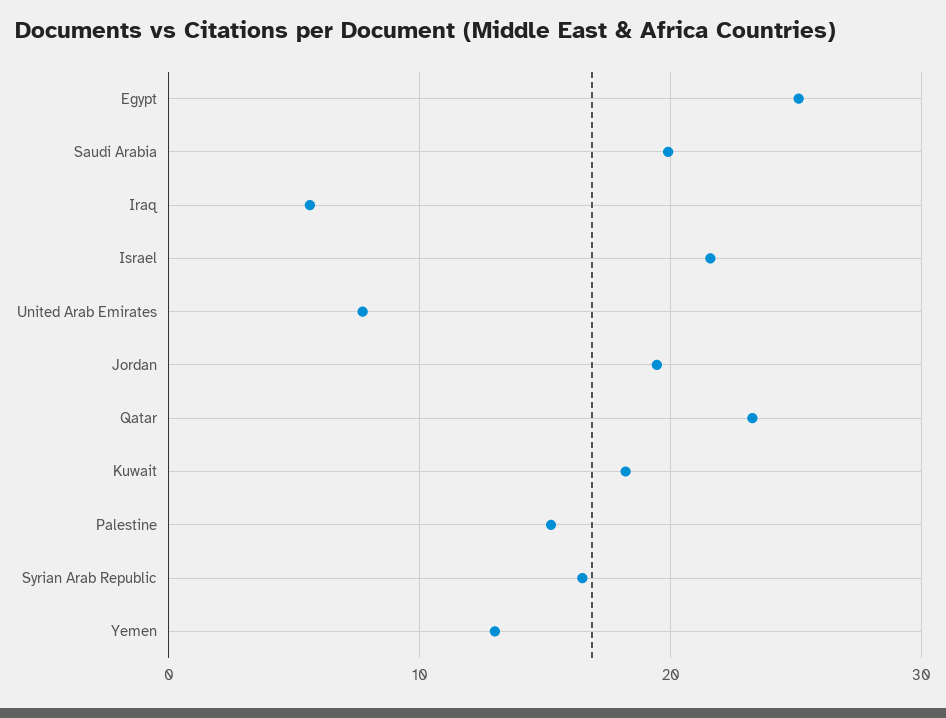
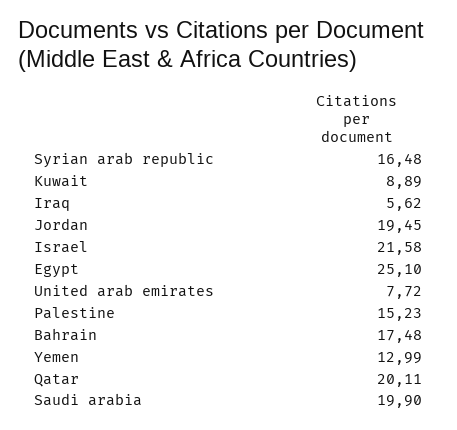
Qatar: 23 -> 20.11
Kuwait: 18 -> 8.89
Bahrain: none -> 17.48

